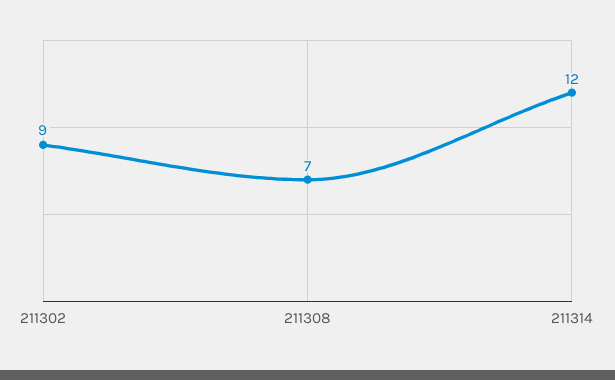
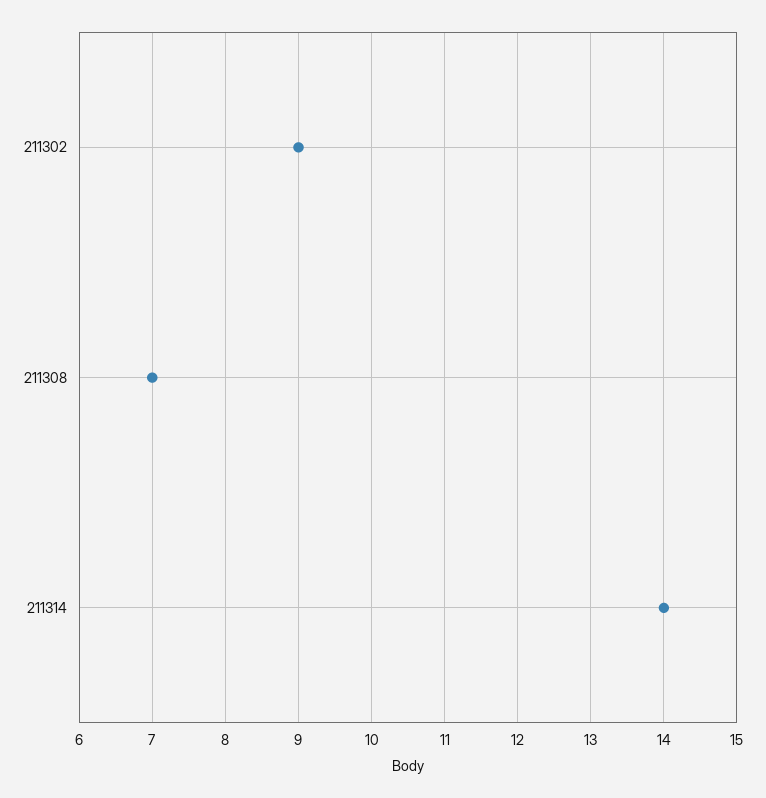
211314: 12 -> 14

